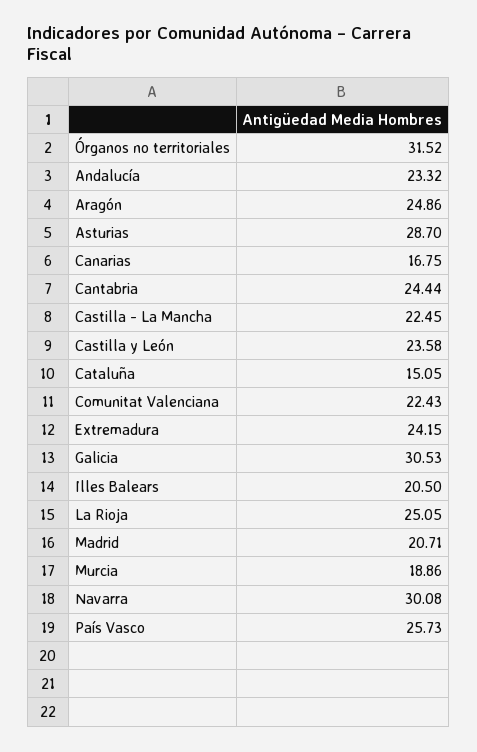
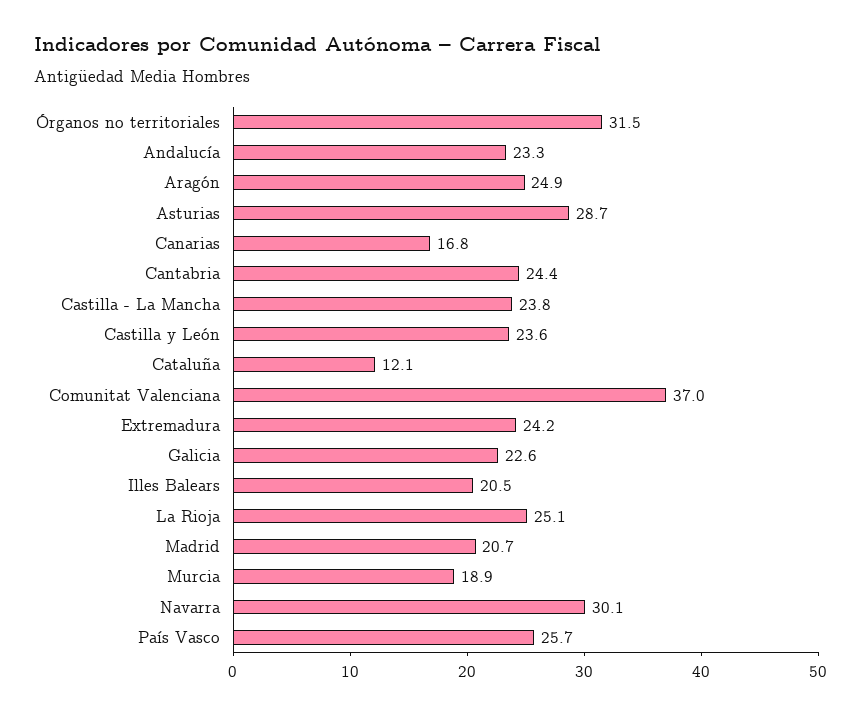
Castilla - La Mancha: 22.45 -> 23.8
Cataluña: 15.05 -> 12.1
Comunitat Valenciana: 22.43 -> 37
Galicia: 30.53 -> 22.6

